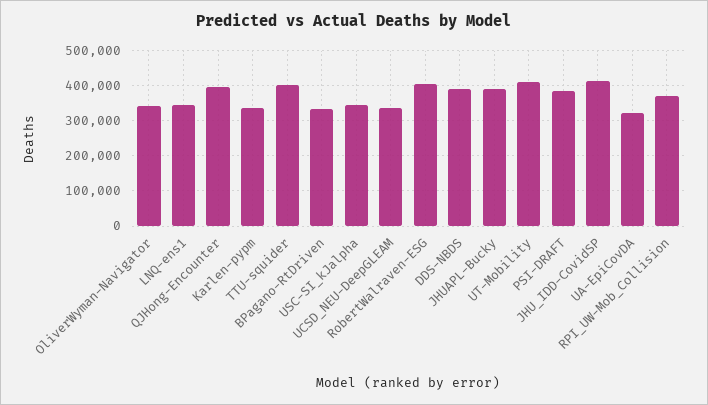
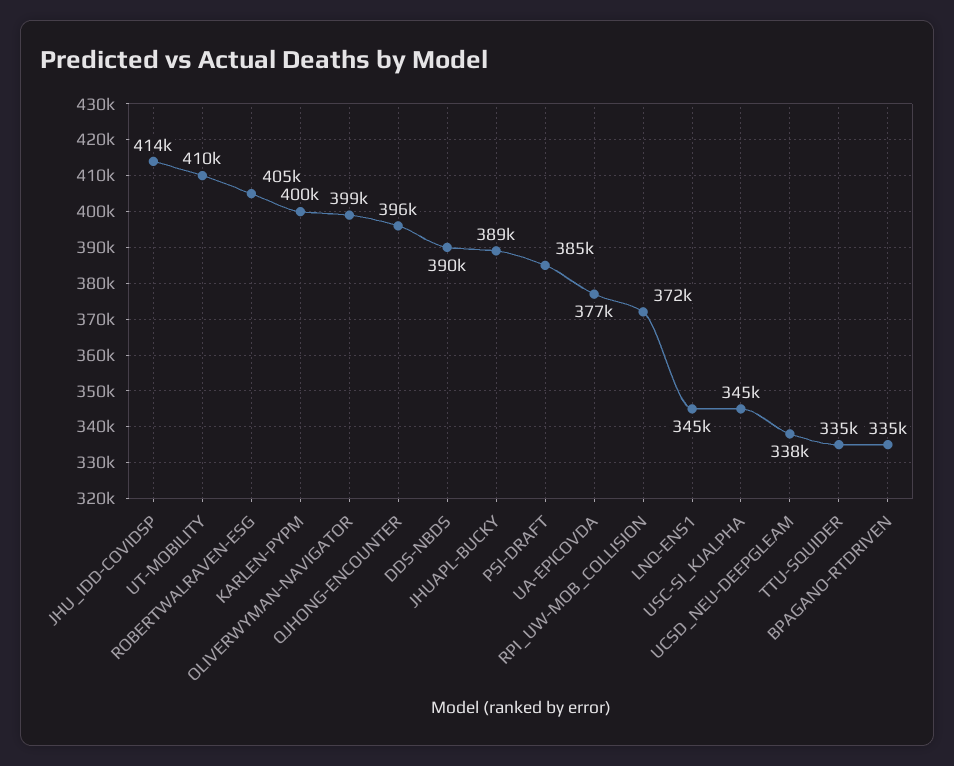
OliverWyman-Navigator: 340000 -> 399000
Karlen-pypm: 340000 -> 400000
TTU-squider: 400000 -> 335000
UA-EpiCovDA: 320000 -> 377000

